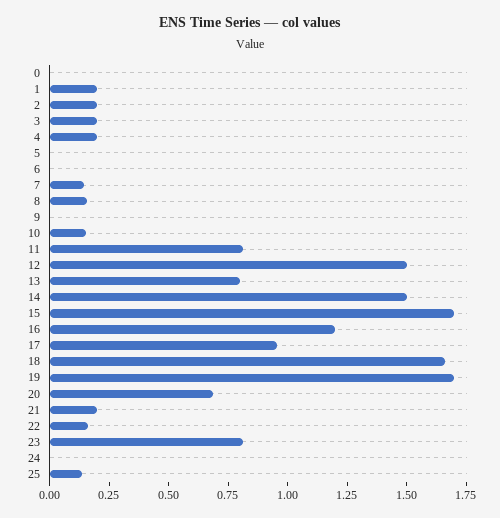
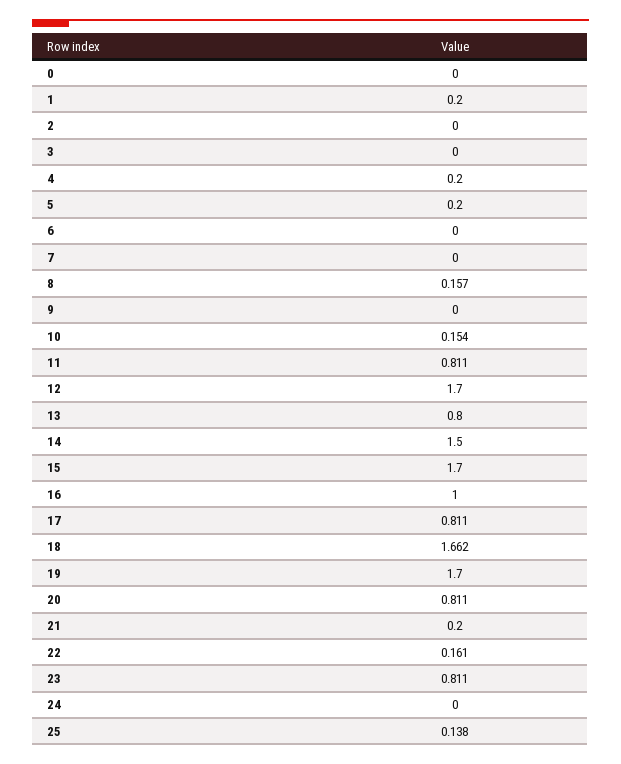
2: 0.2 -> 0
3: 0.2 -> 0
5: 0 -> 0.2
7: 0.15 -> 0
12: 1.5 -> 1.7
16: 1.2 -> 1
17: 0.95 -> 0.811
20: 0.7 -> 0.811

